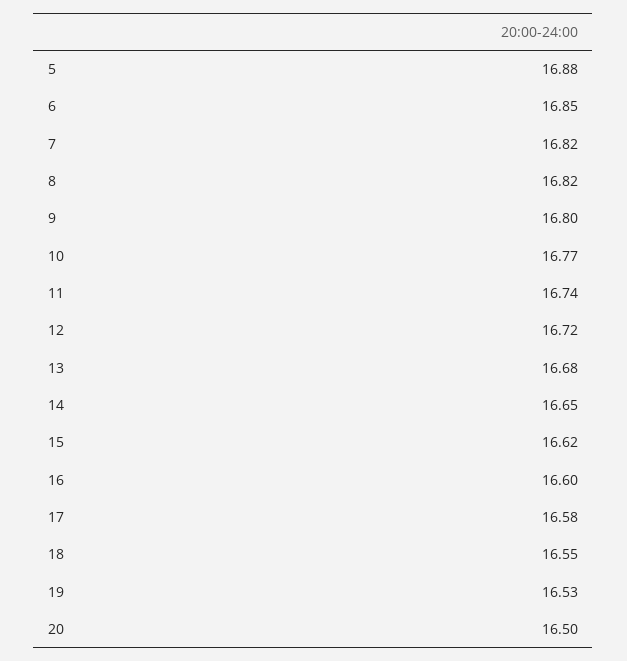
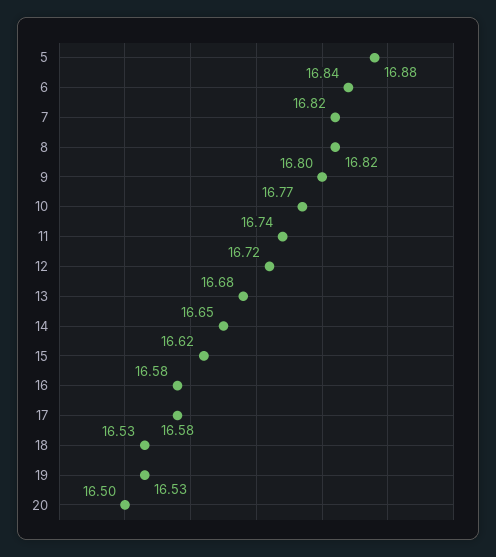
6: 16.85 -> 16.84
16: 16.6 -> 16.58
18: 16.55 -> 16.53

